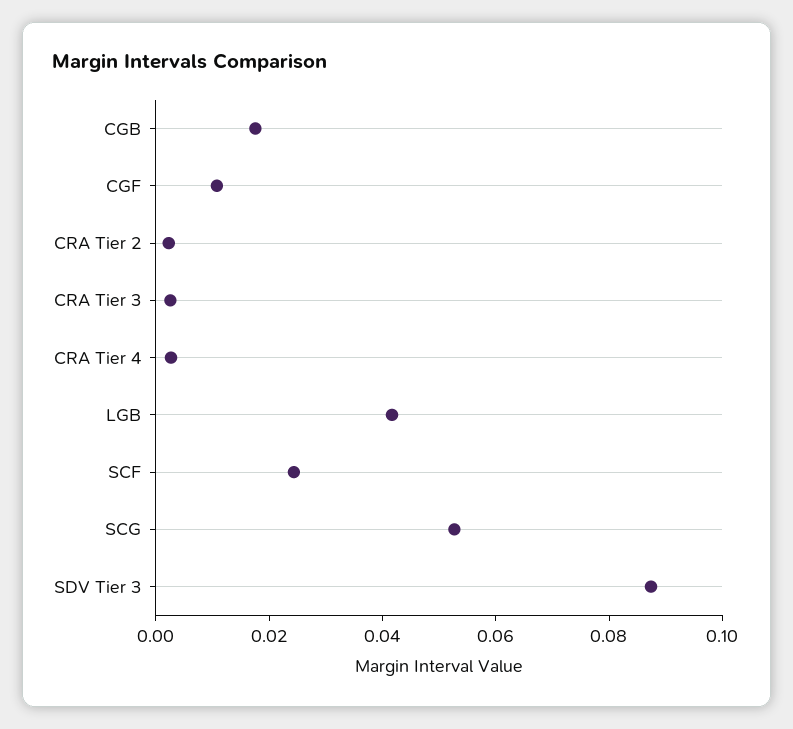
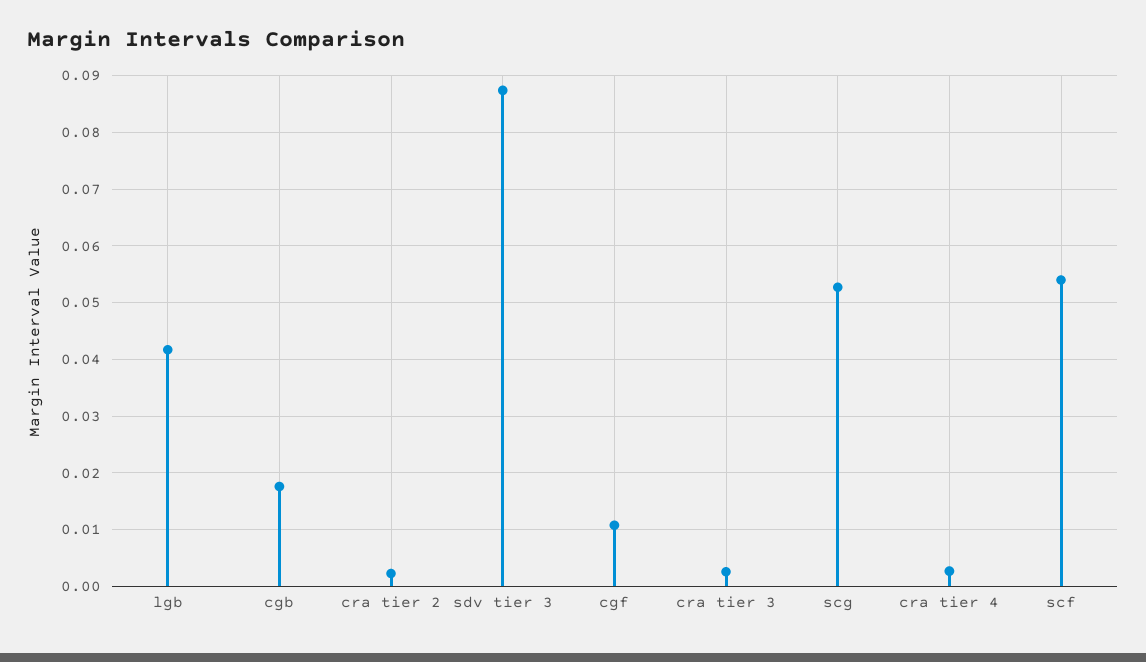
SCF: 0.025 -> 0.054

